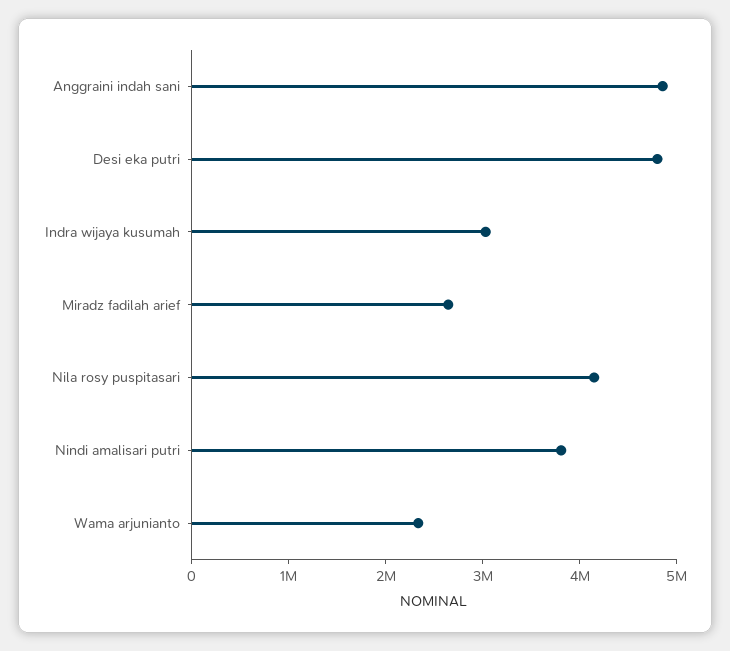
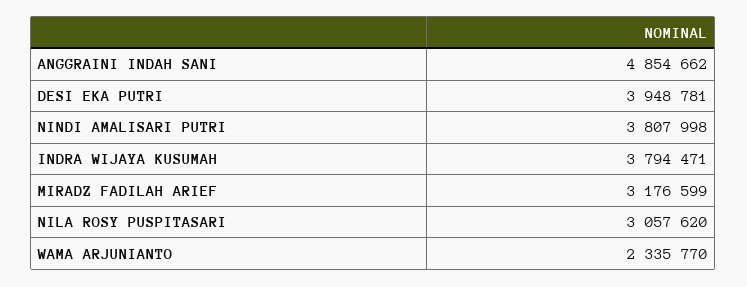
Desi eka putri: 4800000 -> 3948781
Indra wijaya kusumah: 3000000 -> 3794471
Miradz fadilah arief: 2600000 -> 3176599
Nila rosy puspitasari: 4200000 -> 3057620

